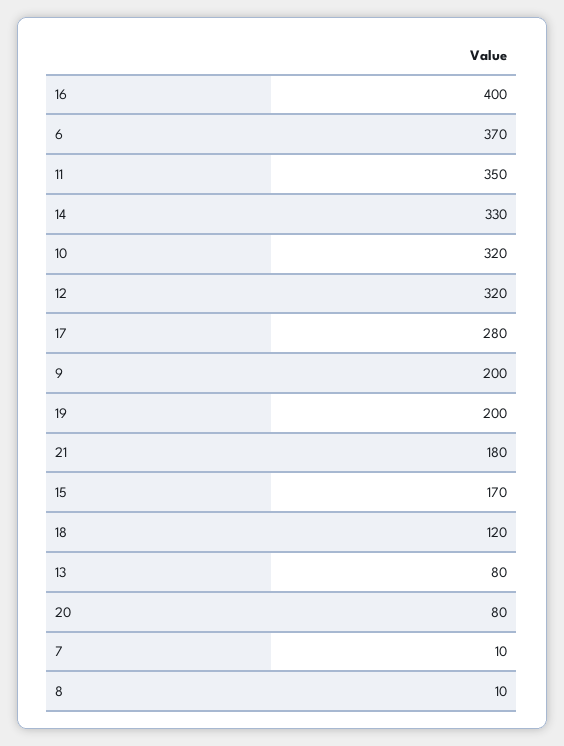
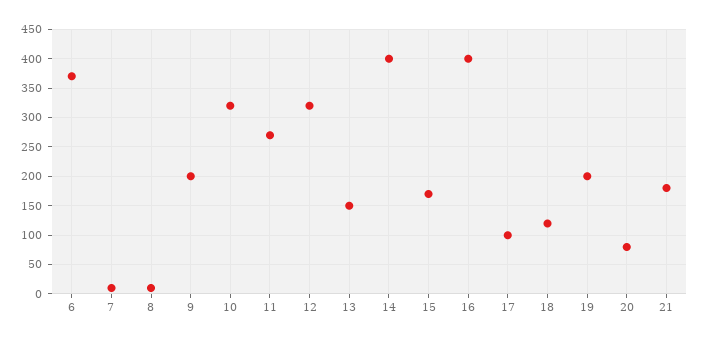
11: 350 -> 275
14: 330 -> 400
17: 280 -> 100
13: 80 -> 150

